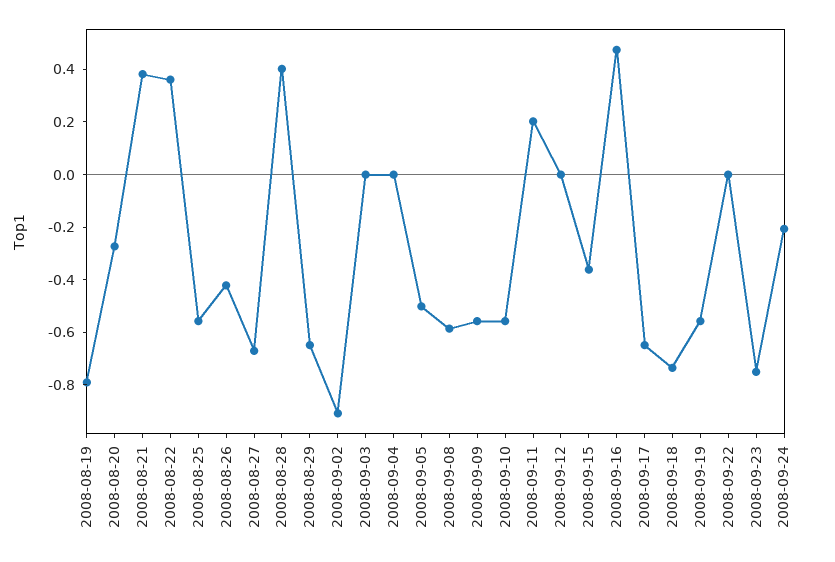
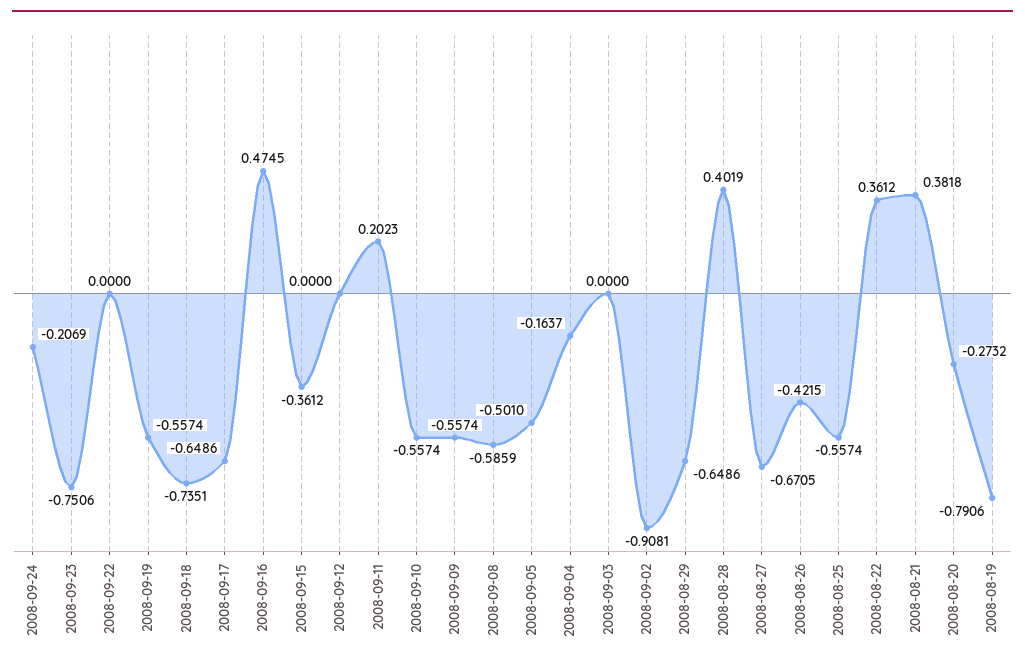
2008-09-04: 0 -> -0.1637

